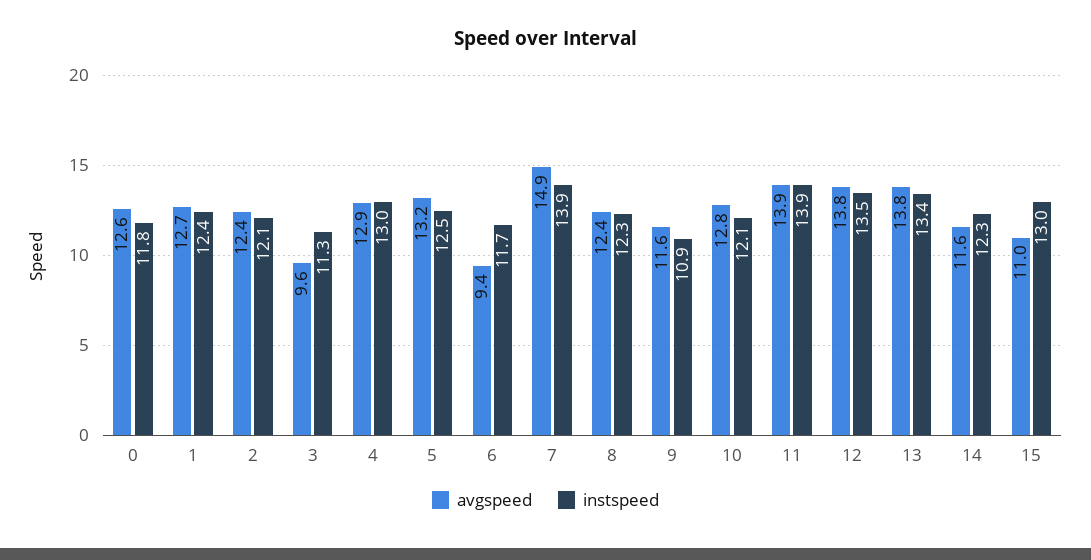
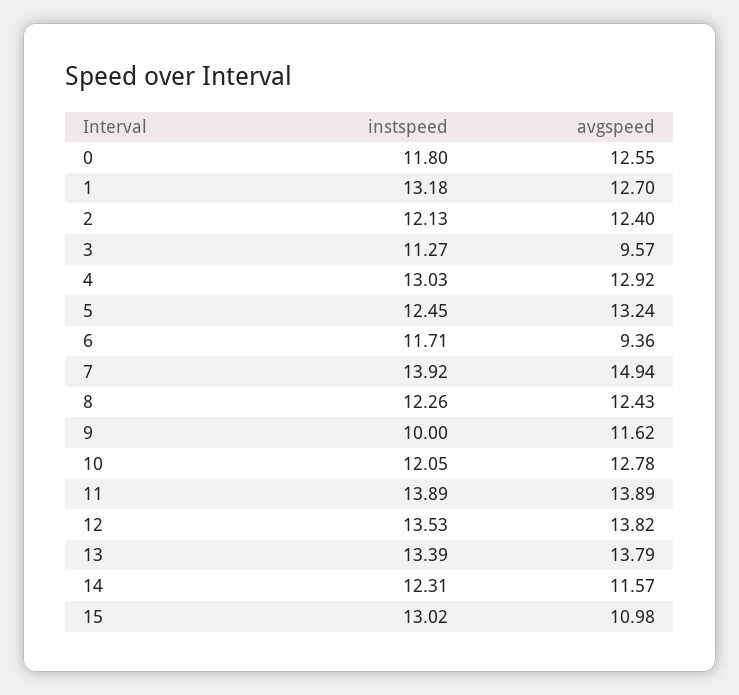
instspeed, 1: 12.4 -> 13.18
instspeed, 9: 10.9 -> 10

